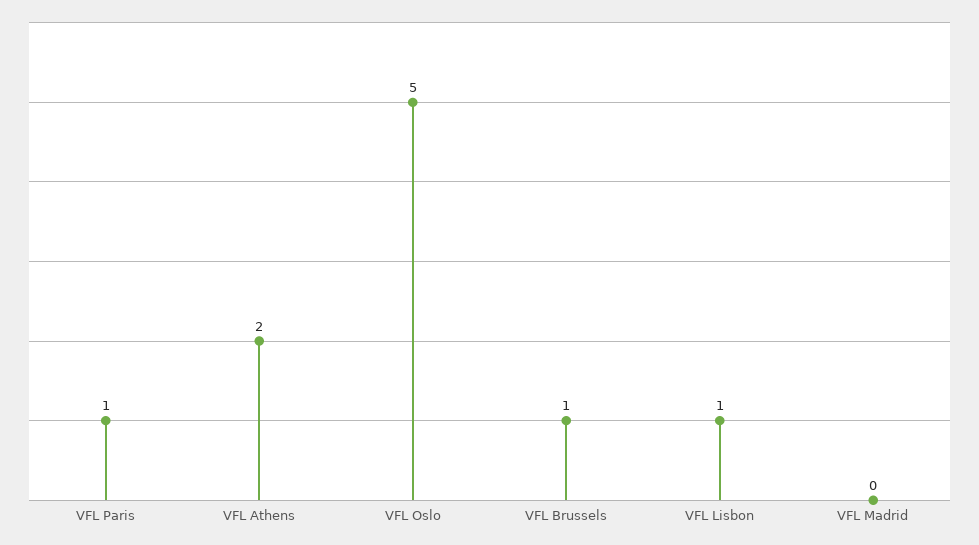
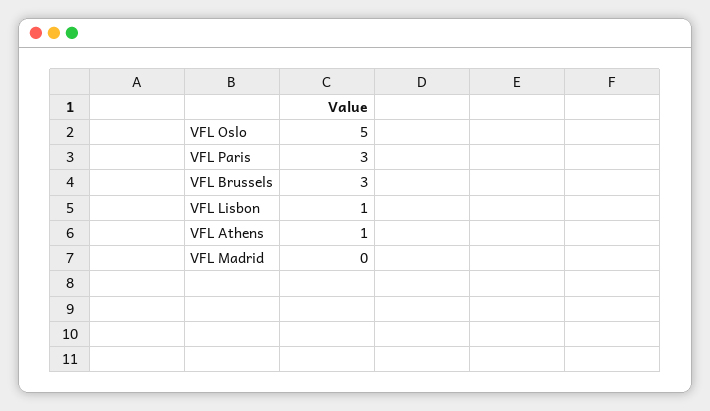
VFL Paris: 1 -> 3
VFL Athens: 2 -> 1
VFL Brussels: 1 -> 3

